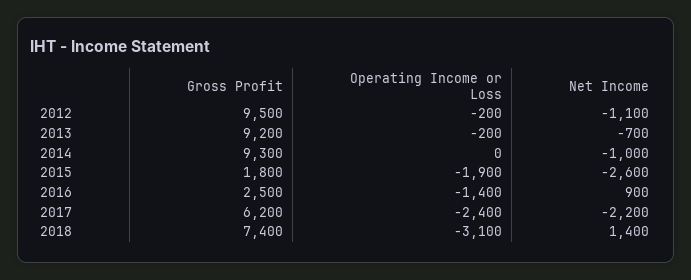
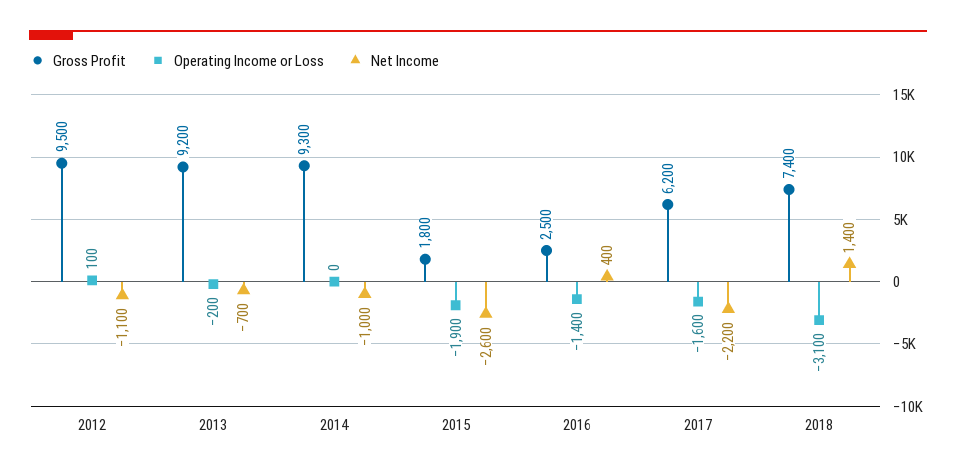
Operating Income or Loss, 2012: -200 -> 100
Net Income, 2016: 900 -> 400
Operating Income or Loss, 2017: -2400 -> -1600

